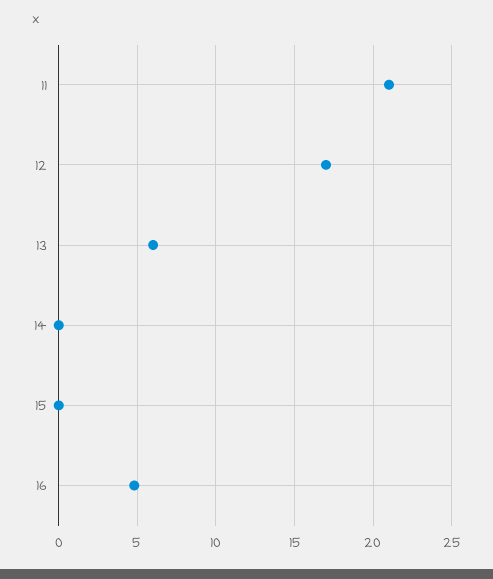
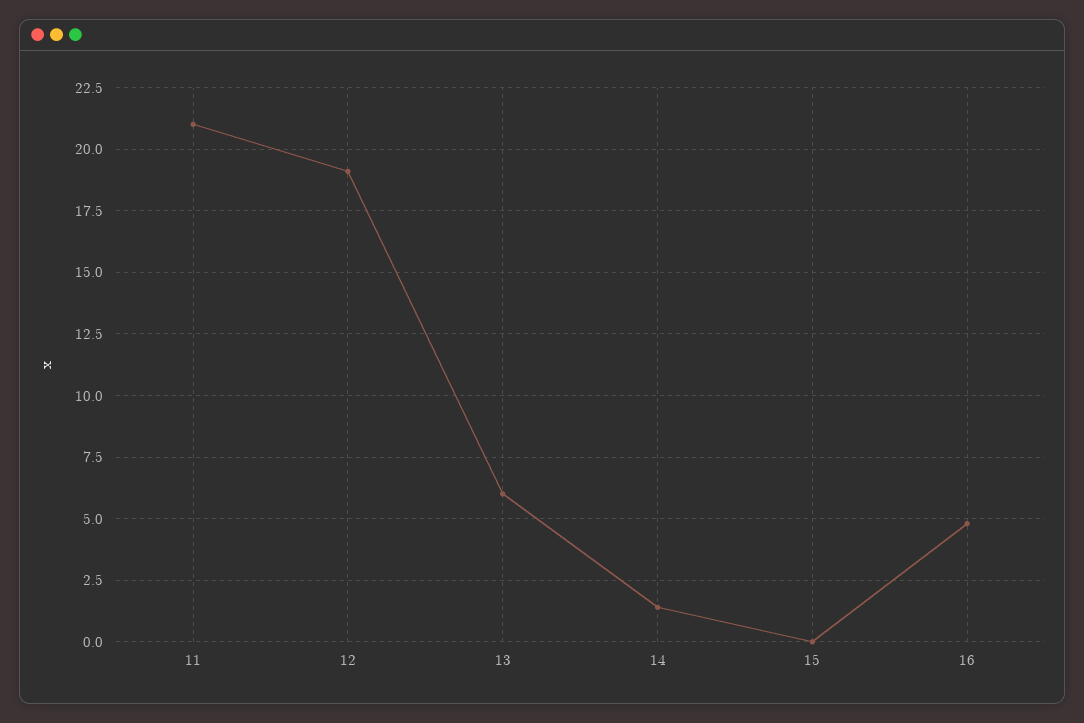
12: 17 -> 19
14: 0 -> 1.5

